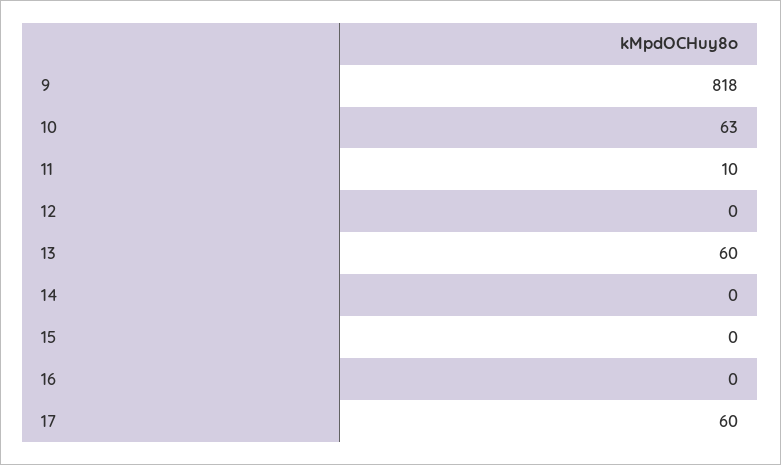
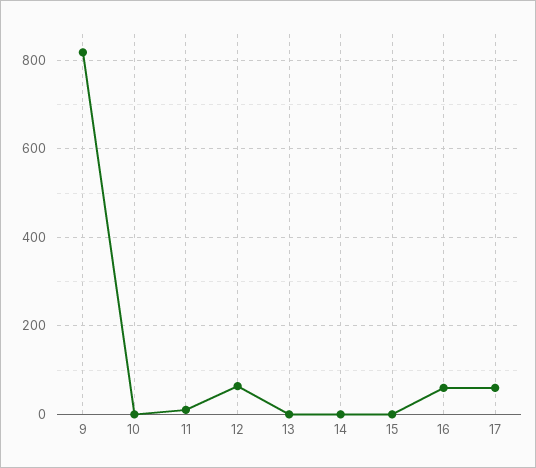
10: 63 -> 0
12: 0 -> 60
13: 60 -> 0
16: 0 -> 60

